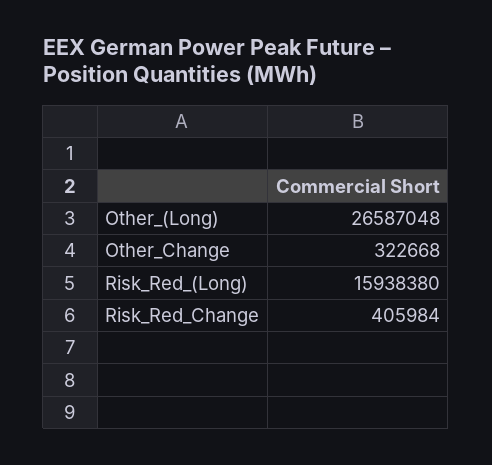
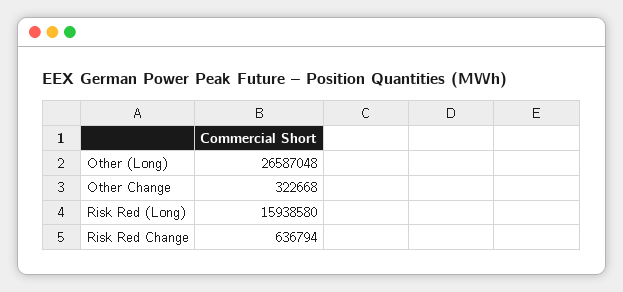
Risk_Red_(Long): 15938380 -> 15938580
Risk_Red_Change: 405984 -> 636794

